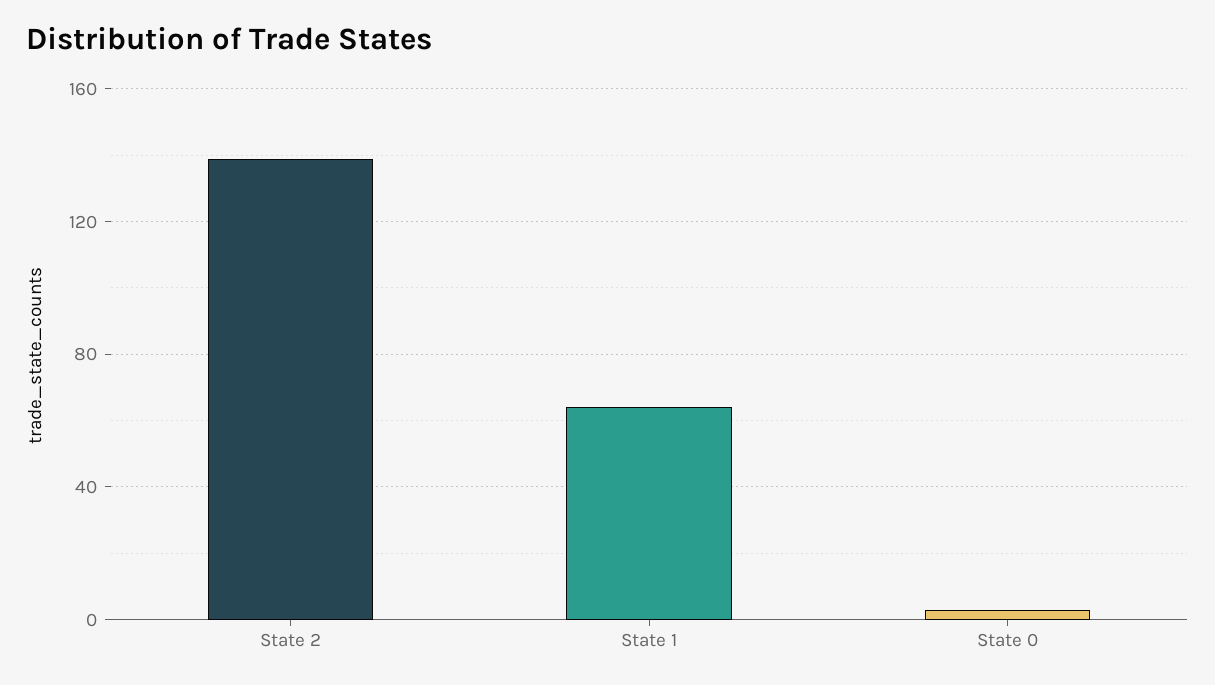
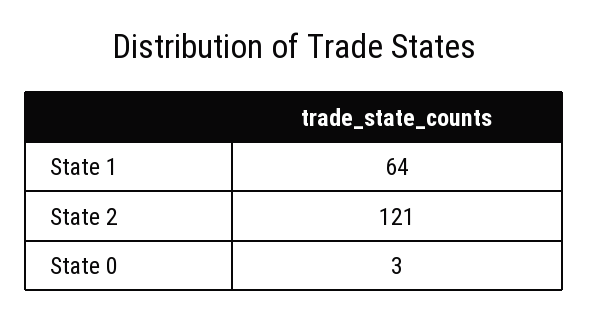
State 2: 140 -> 121

